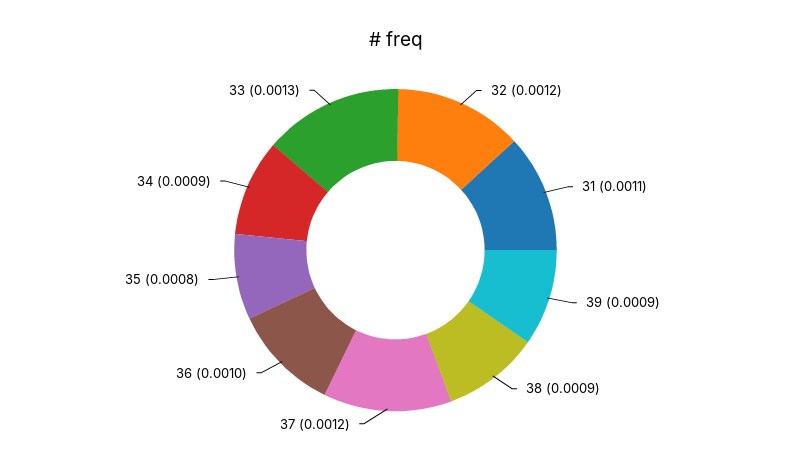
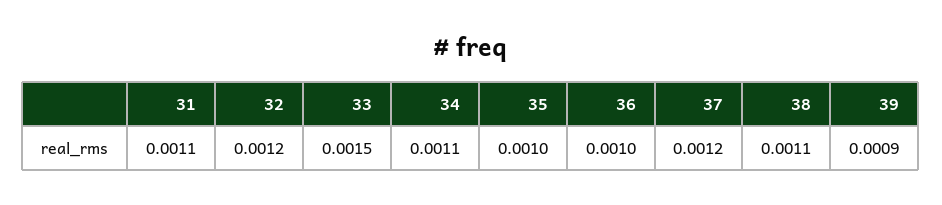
38: 0.0009 -> 0.0011
35: 0.0008 -> 0.001
34: 0.0009 -> 0.0011
33: 0.0013 -> 0.0015

